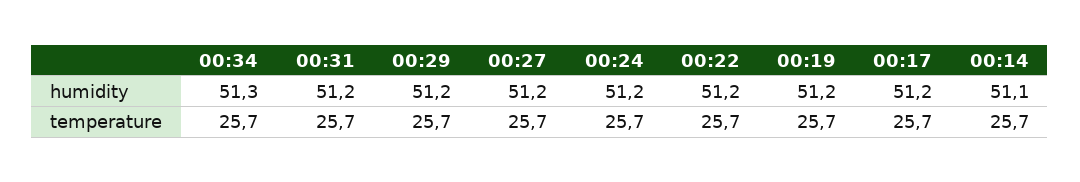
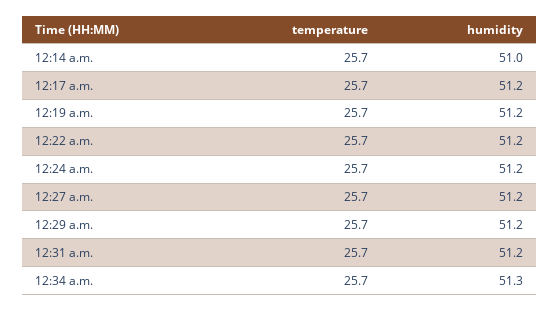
00:14, humidity: 51.1 -> 51

